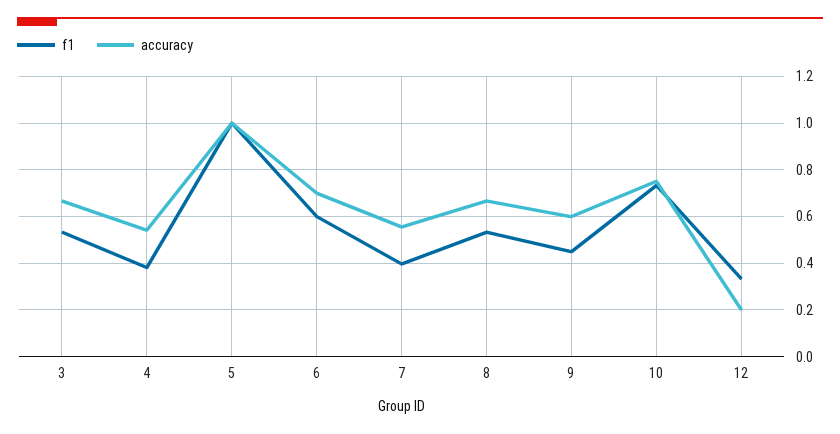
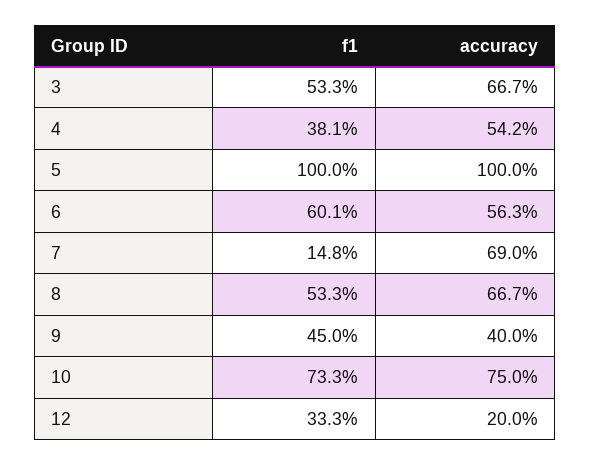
accuracy, 6: 0.7 -> 0.563
f1, 7: 0.4 -> 0.148
accuracy, 7: 0.55 -> 0.69
accuracy, 9: 0.6 -> 0.4

